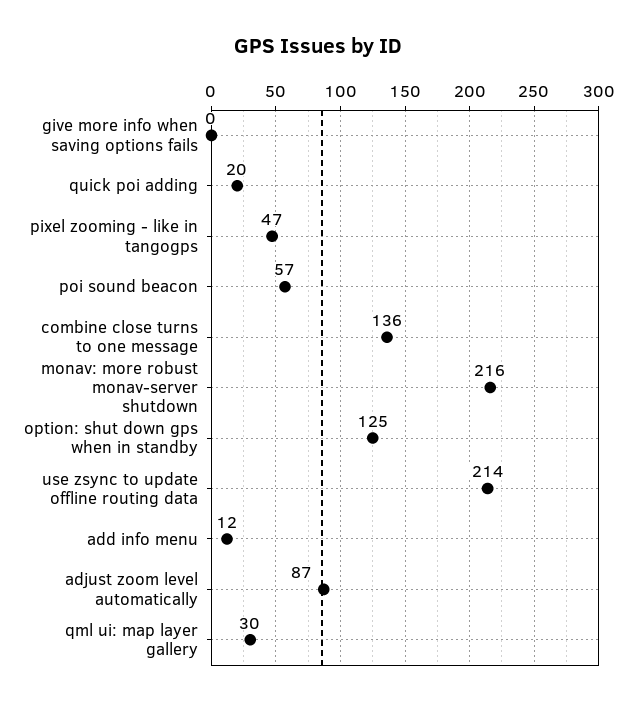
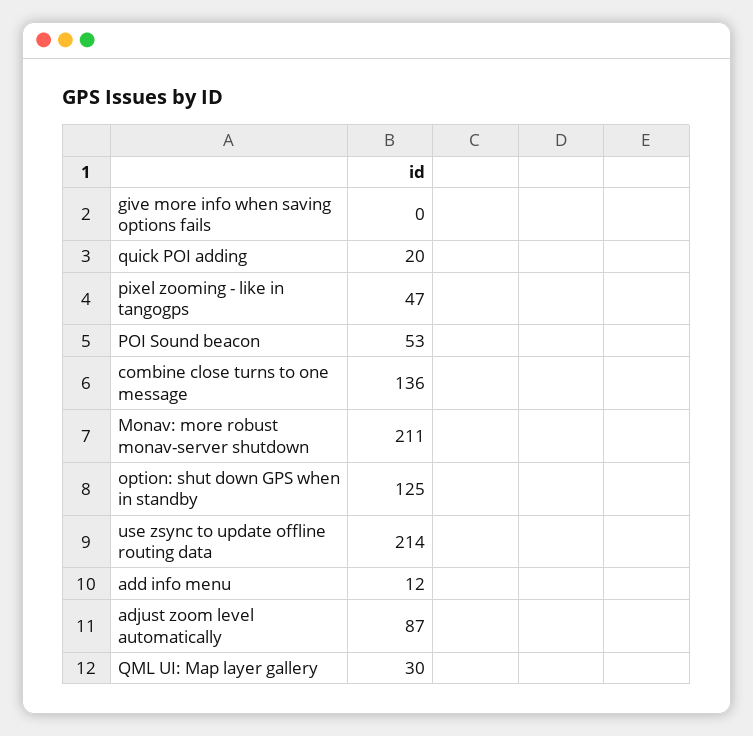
poi sound beacon: 57 -> 53
monav: more robust monav-server shutdown: 216 -> 211

